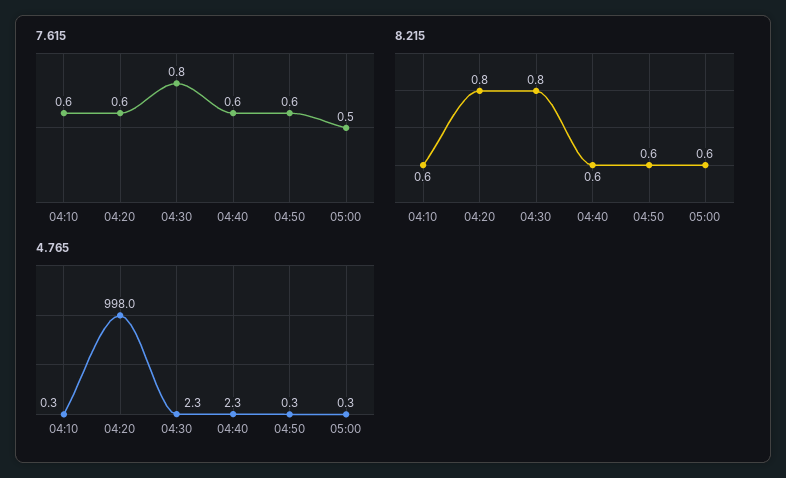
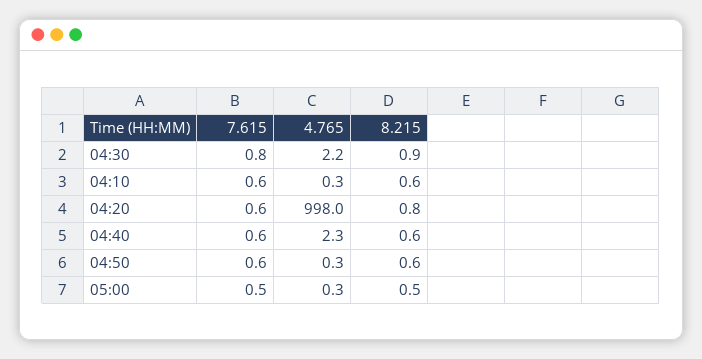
8.215, 04:30: 0.8 -> 0.9
8.215, 05:00: 0.6 -> 0.5
4.765, 04:30: 2.3 -> 2.2

